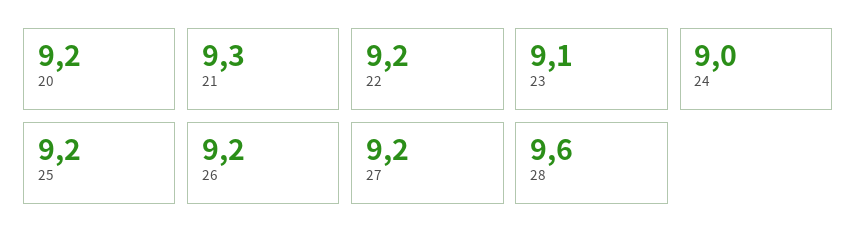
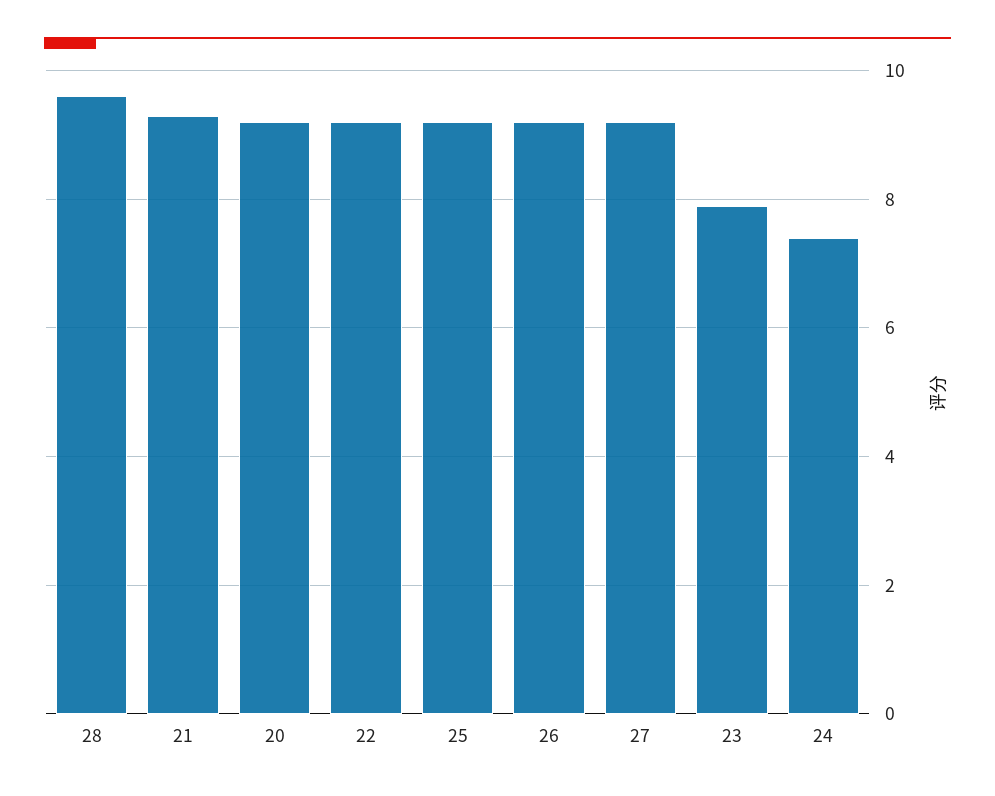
23: 9.1 -> 8
24: 9 -> 7.5

